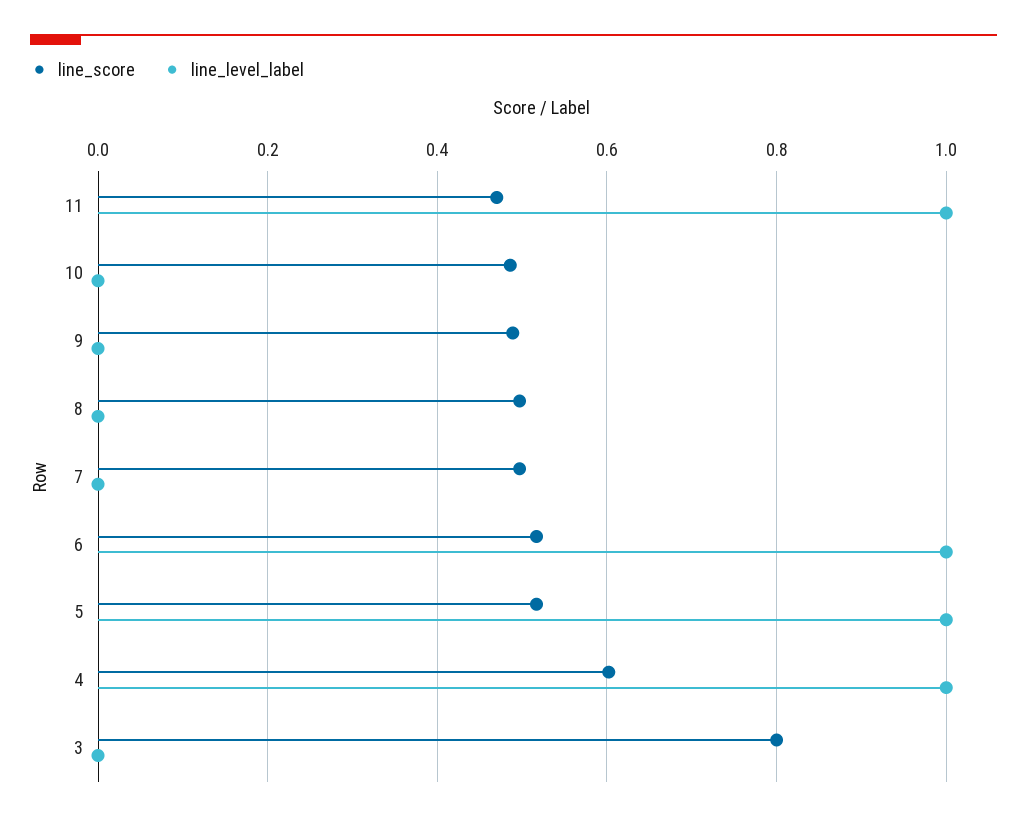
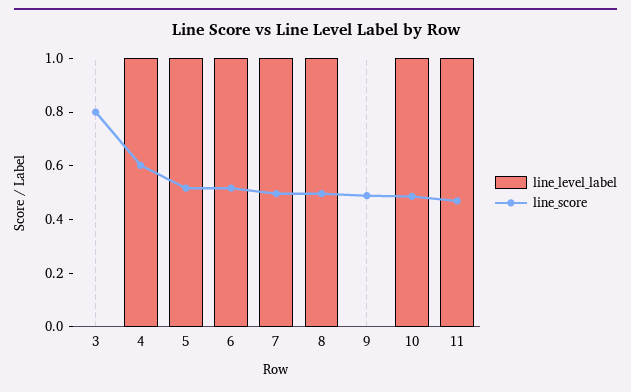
line_level_label, 10: 0 -> 1
line_level_label, 8: 0 -> 1
line_level_label, 7: 0 -> 1

